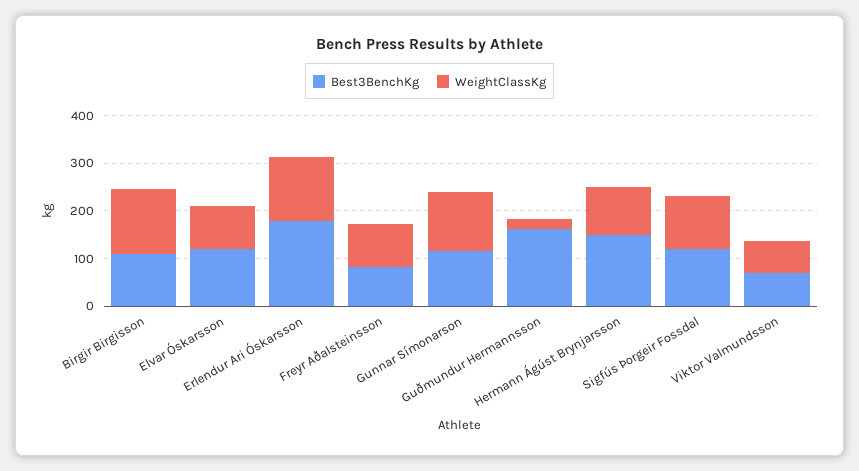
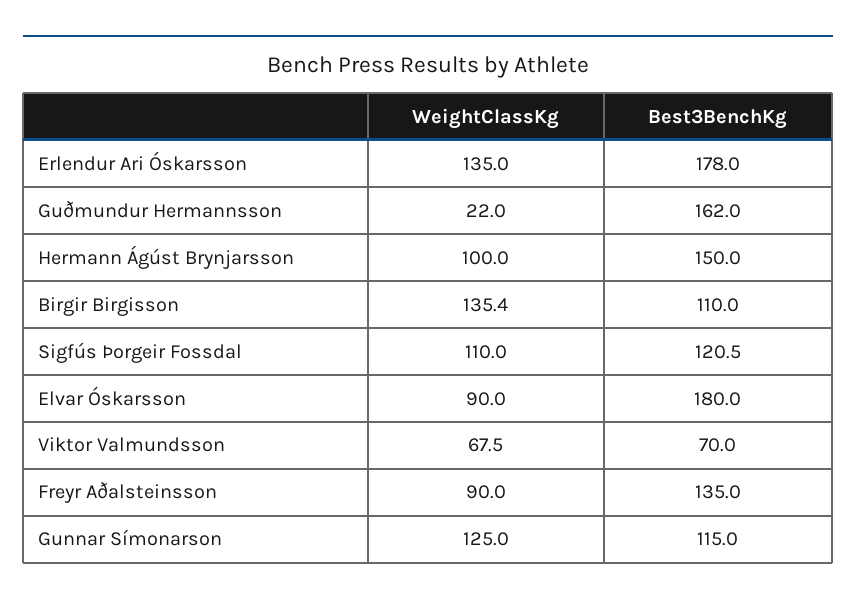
Best3BenchKg, Elvar Óskarsson: 120 -> 180
Best3BenchKg, Freyr Aðalsteinsson: 80 -> 135

